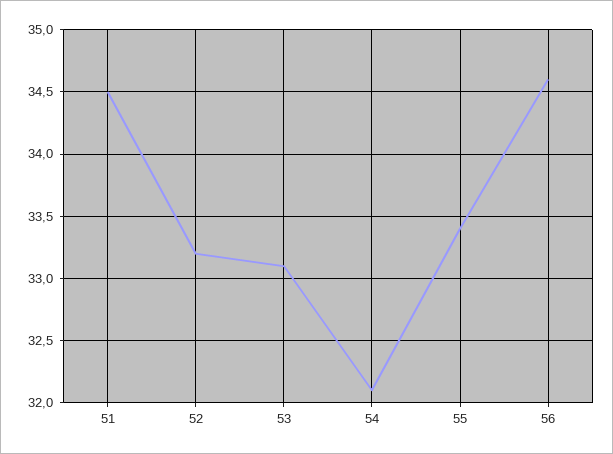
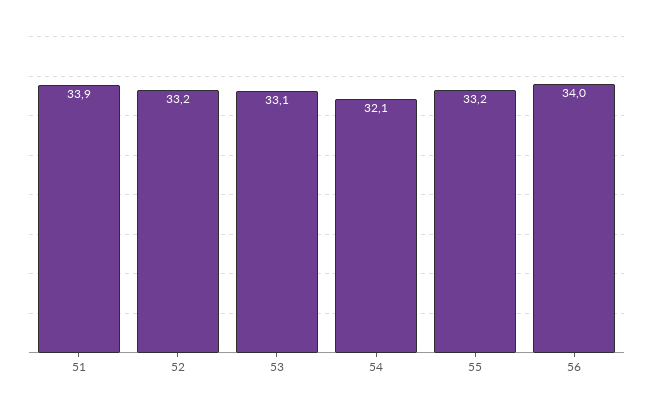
51: 34.5 -> 33.9
55: 33.4 -> 33.2
56: 34.6 -> 34

